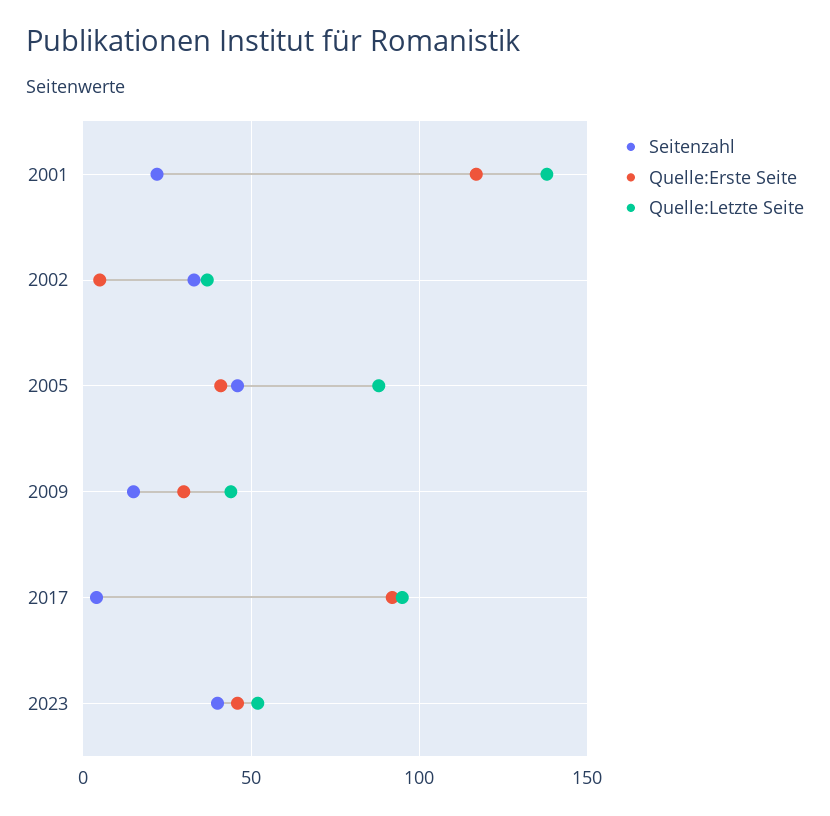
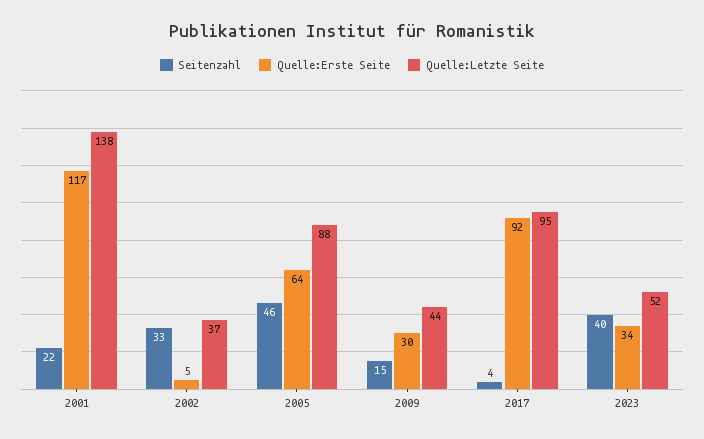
Quelle:Erste Seite, 2005: 40 -> 64
Quelle:Erste Seite, 2023: 45 -> 34

